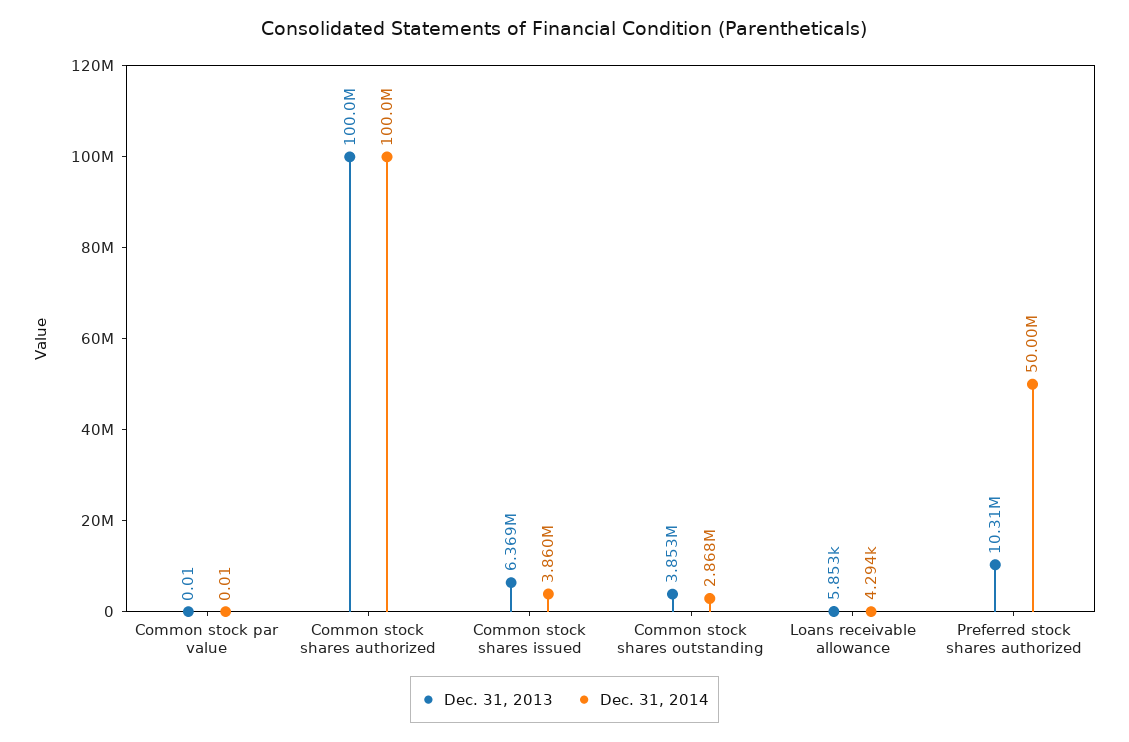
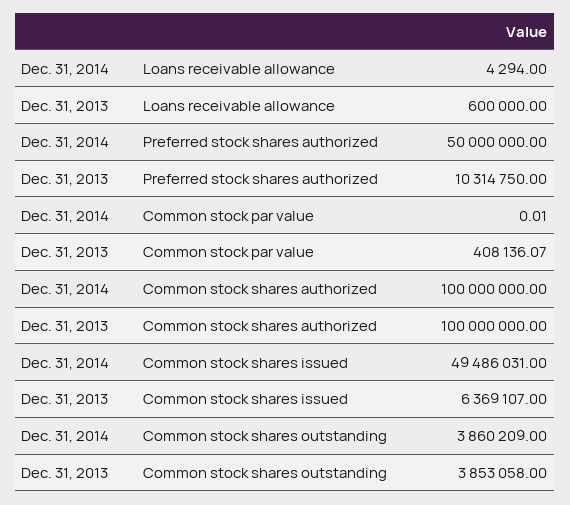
Dec. 31, 2013, Common stock par value: 0.01 -> 408136.07
Dec. 31, 2014, Common stock shares issued: 3860000 -> 49486031
Dec. 31, 2014, Common stock shares outstanding: 2868000 -> 3860209
Dec. 31, 2013, Loans receivable allowance: 5853 -> 600000

